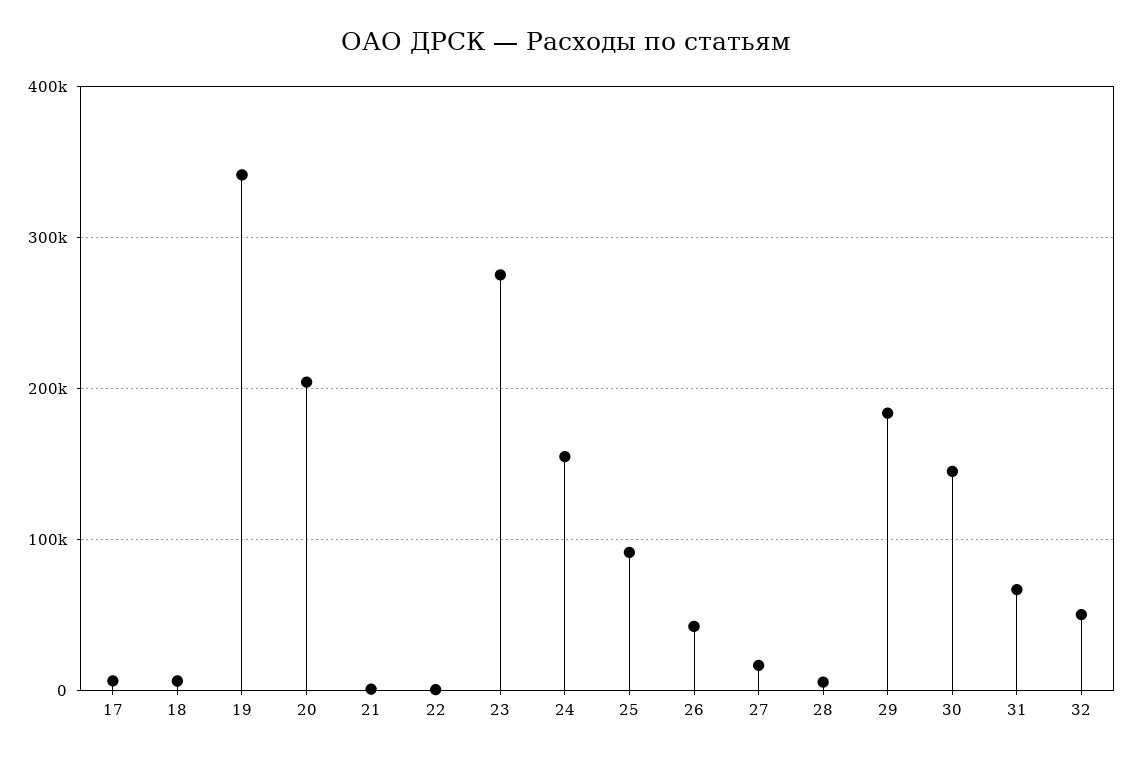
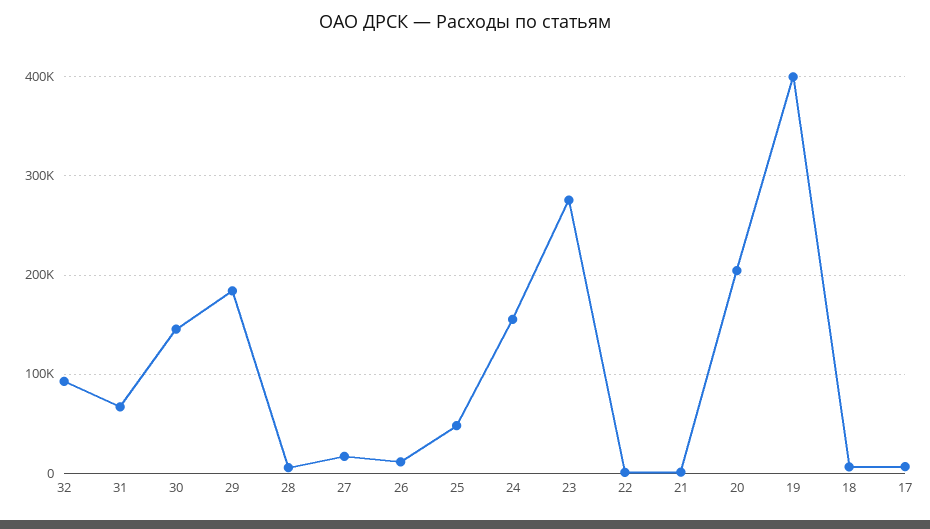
19: 340000 -> 400000
25: 90000 -> 50000
26: 40000 -> 10000
32: 50000 -> 90000

